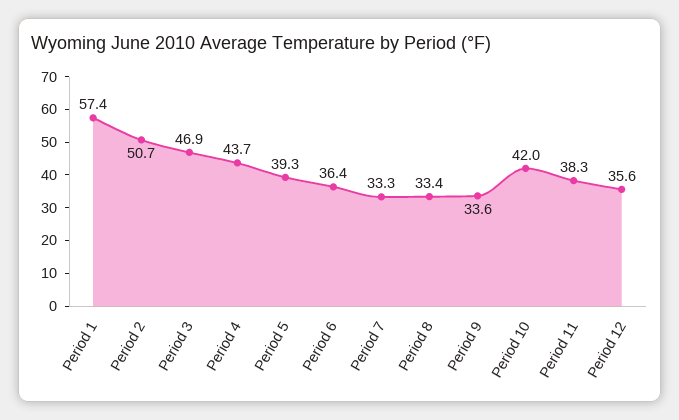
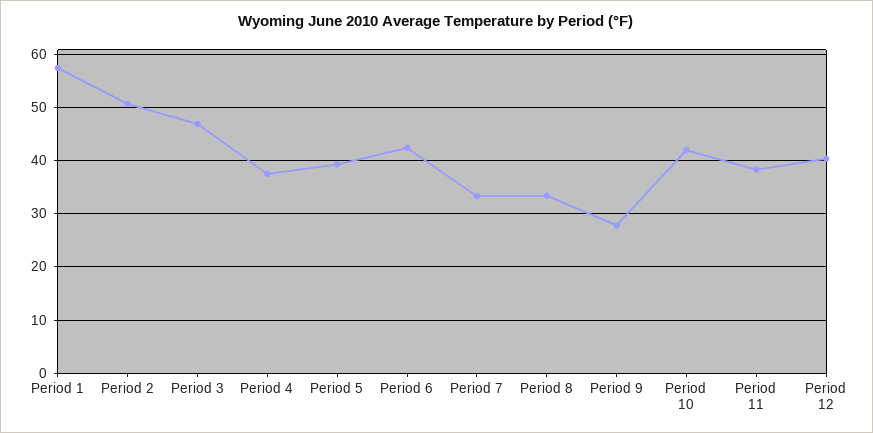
Period 4: 43.7 -> 38
Period 6: 36.4 -> 42
Period 9: 33.6 -> 28
Period 12: 35.6 -> 40

